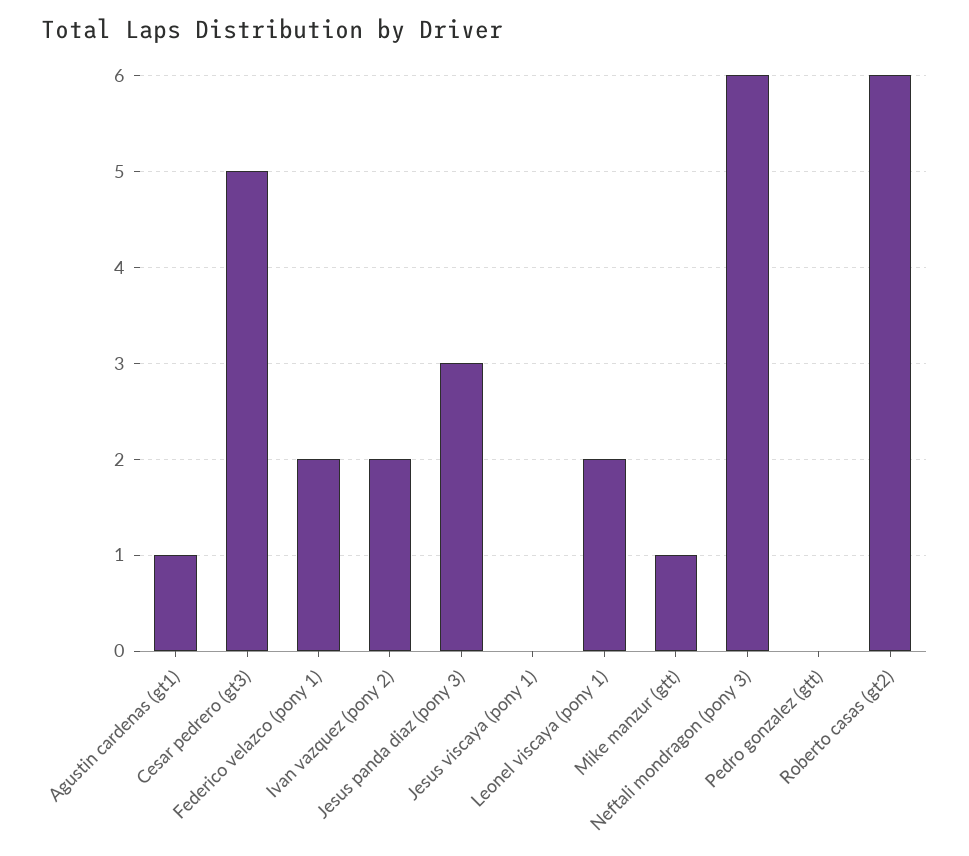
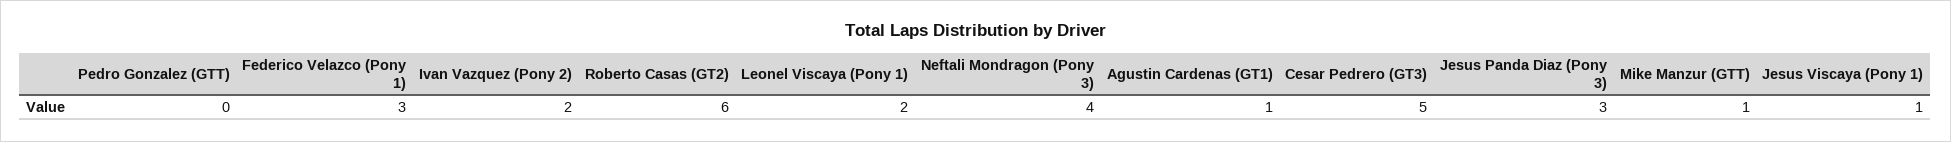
Federico velazco (pony 1): 2 -> 3
Jesus viscaya (pony 1): 0 -> 1
Neftali mondragon (pony 3): 6 -> 4

